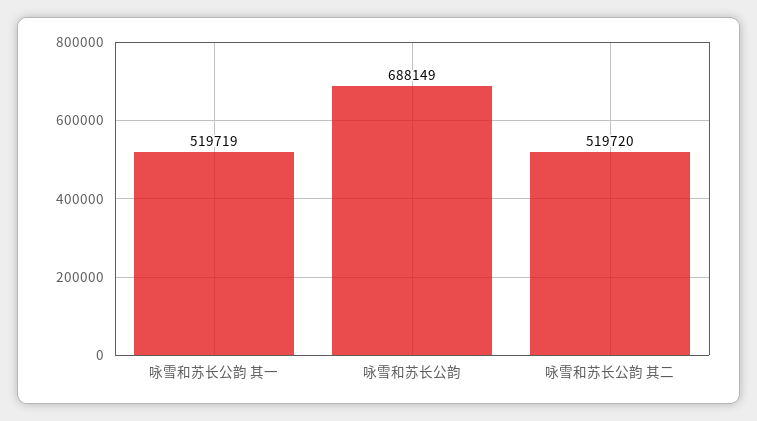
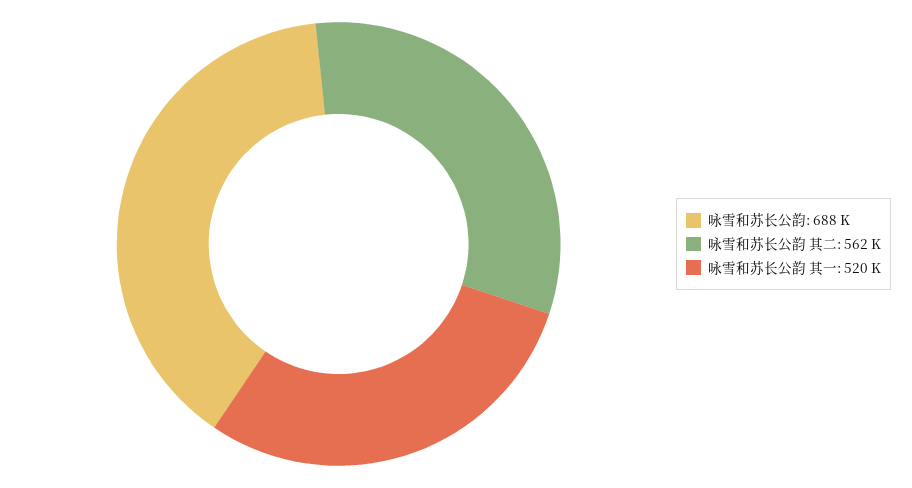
咏雪和苏长公韵 其二: 519720 -> 562000

